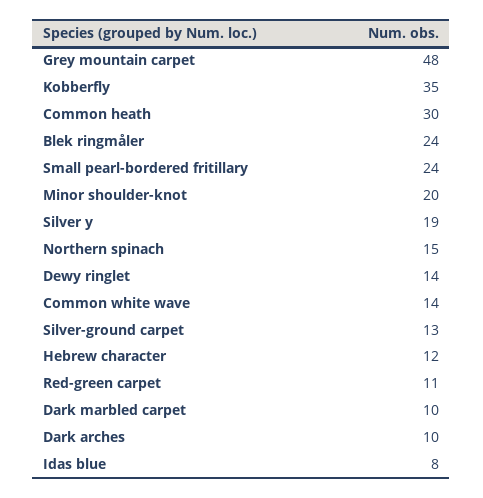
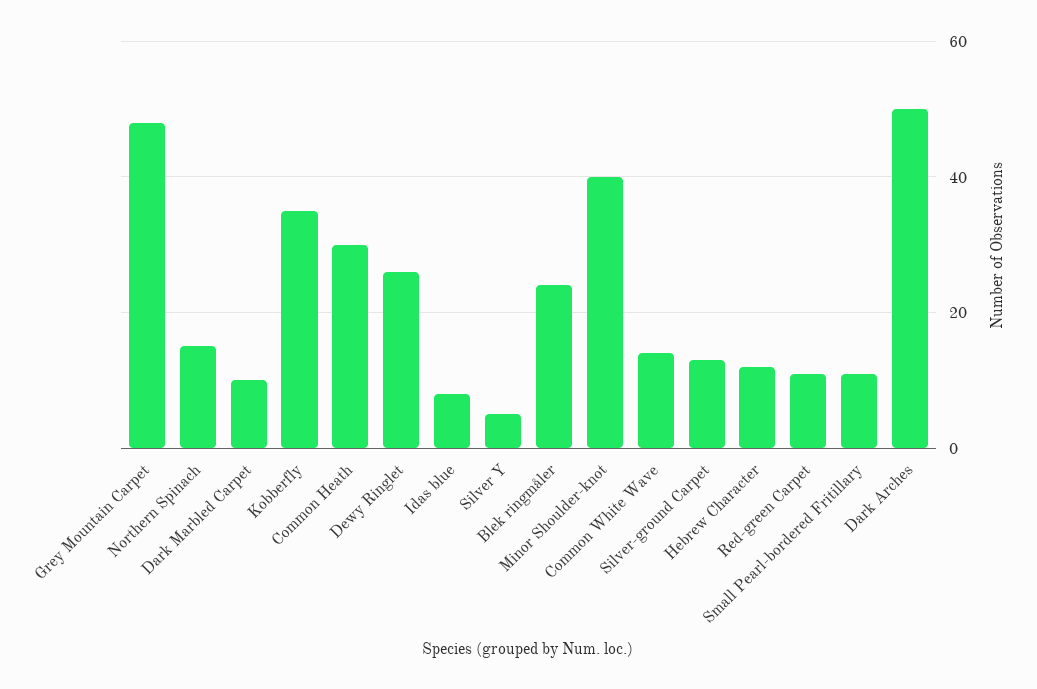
Small pearl-bordered fritillary: 24 -> 10
Minor shoulder-knot: 20 -> 40
Silver y: 19 -> 5
Dewy ringlet: 14 -> 25
Dark arches: 10 -> 50

